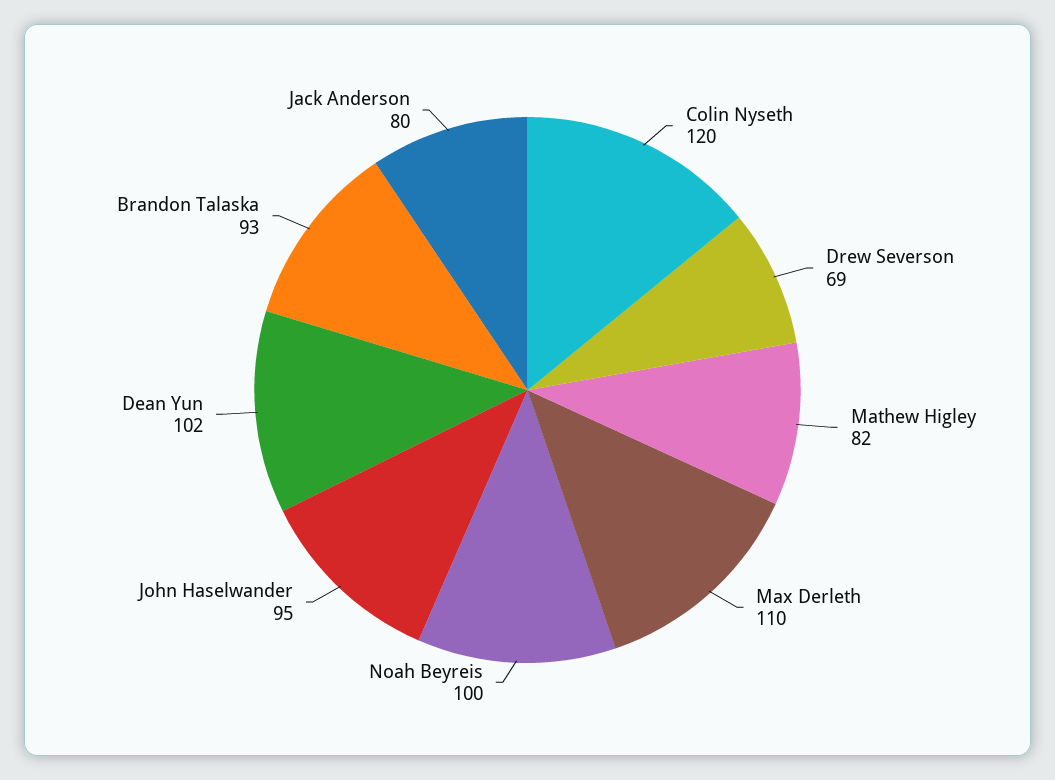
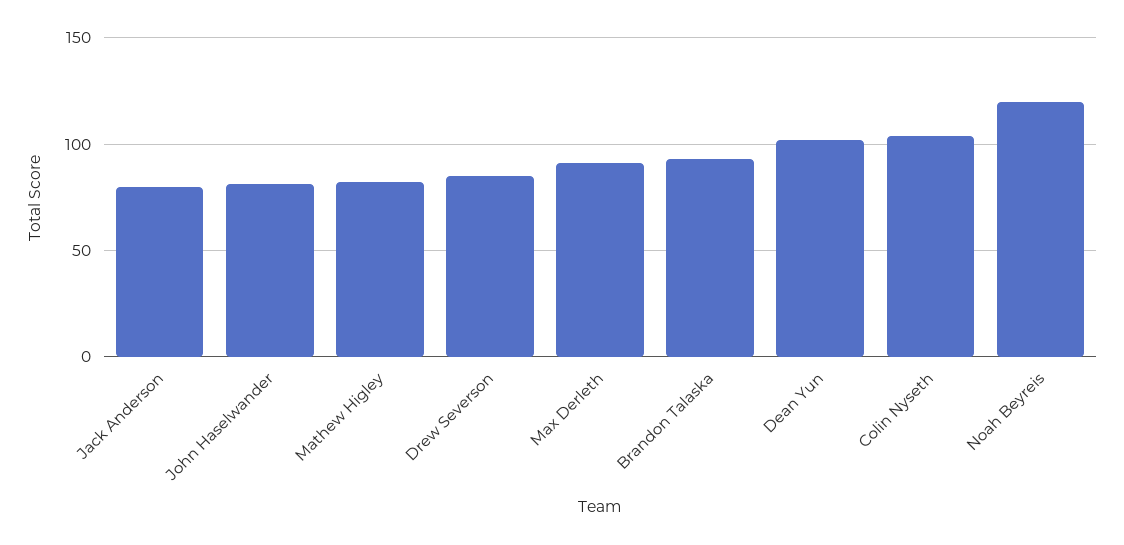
Colin Nyseth: 120 -> 105
Drew Severson: 69 -> 85
Max Derleth: 110 -> 90
Noah Beyreis: 100 -> 120
John Haselwander: 95 -> 80

